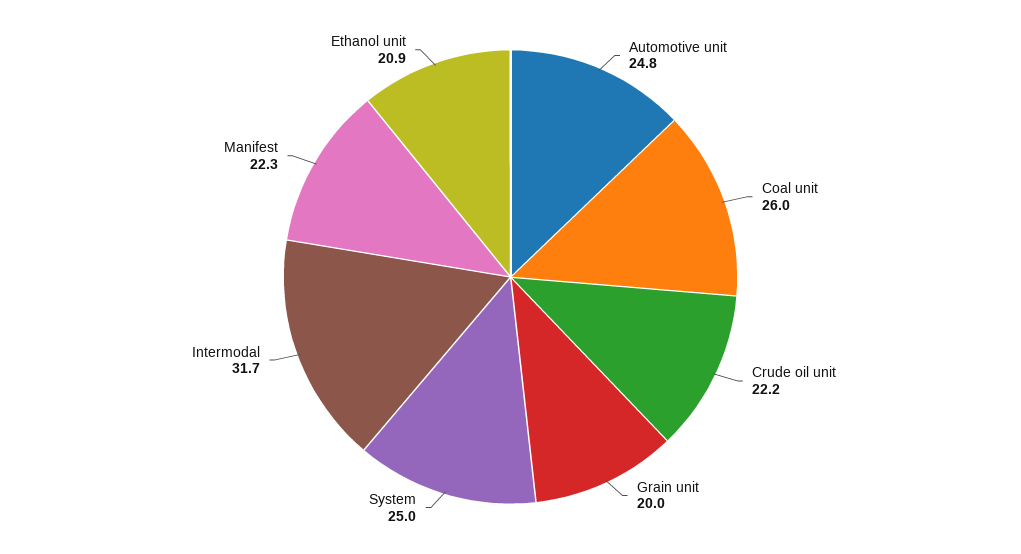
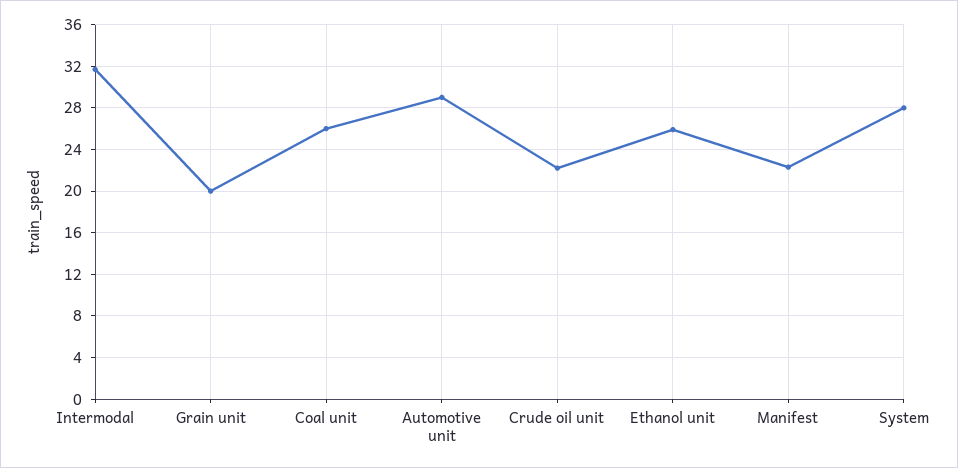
Automotive unit: 24.8 -> 29
System: 25 -> 28
Ethanol unit: 20.9 -> 26

